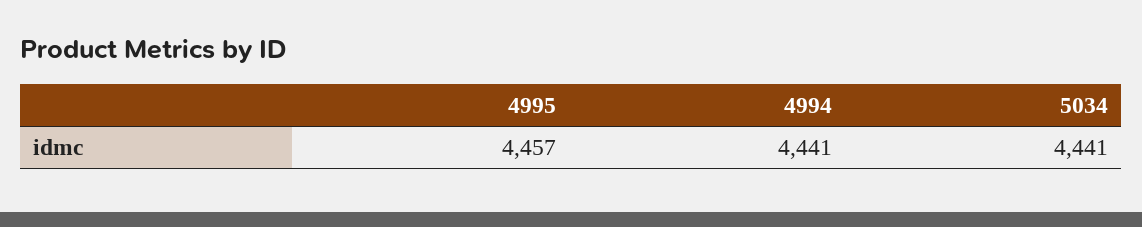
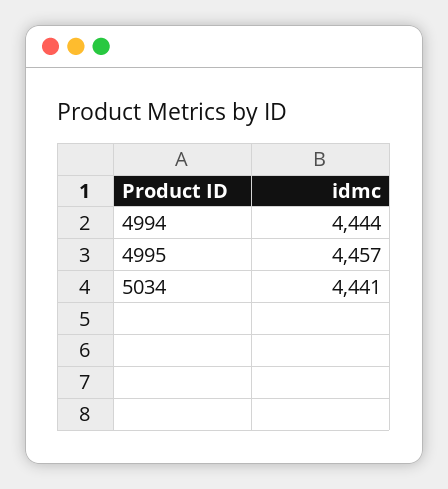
4994: 4441 -> 4444

